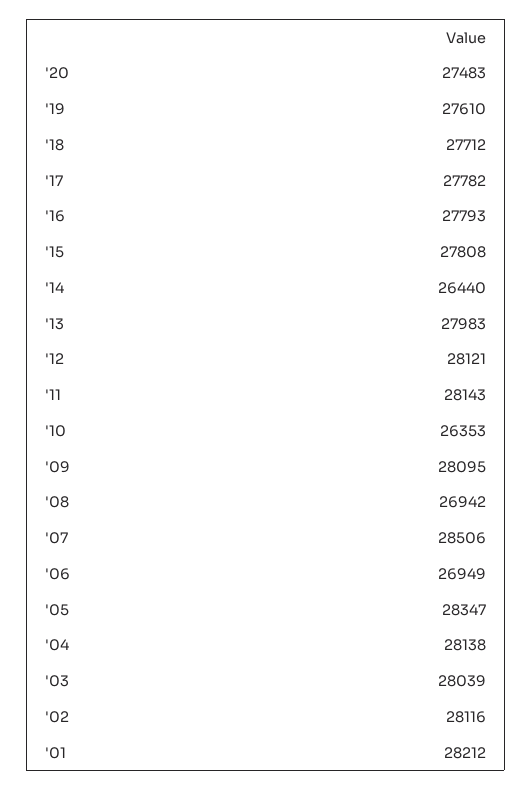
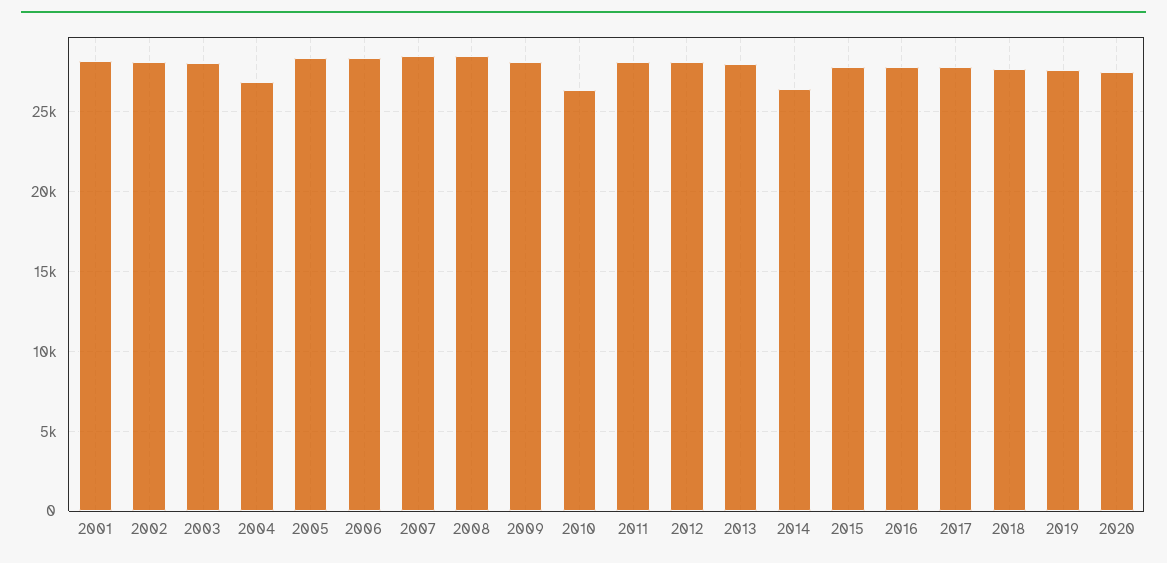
'08: 26942 -> 28500
'06: 26949 -> 28500
'04: 28138 -> 27000

